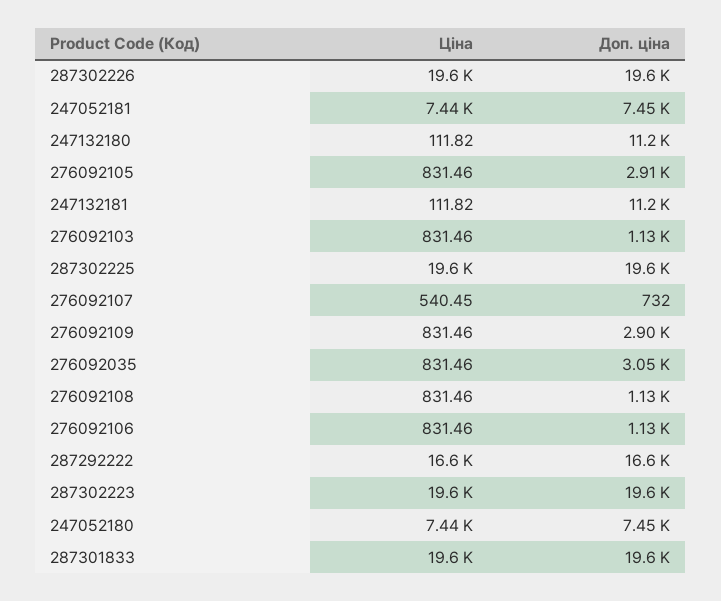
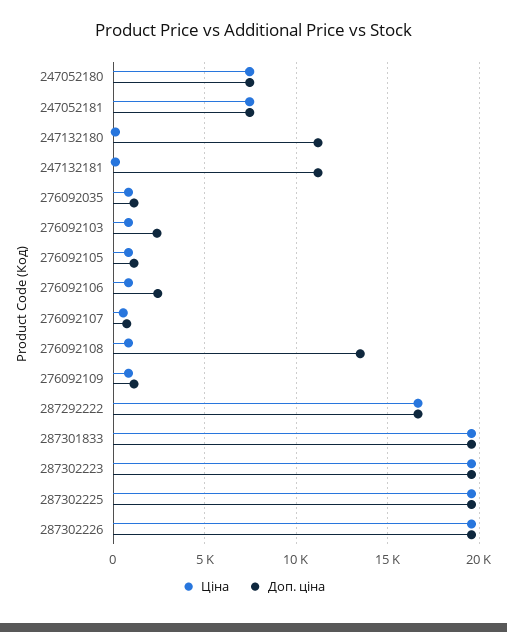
Доп. ціна, 276092105: 2910 -> 1000
Доп. ціна, 276092103: 1130 -> 2500
Доп. ціна, 276092109: 2900 -> 1000
Доп. ціна, 276092035: 3050 -> 1000
Доп. ціна, 276092108: 1130 -> 13500
Доп. ціна, 276092106: 1130 -> 2500

